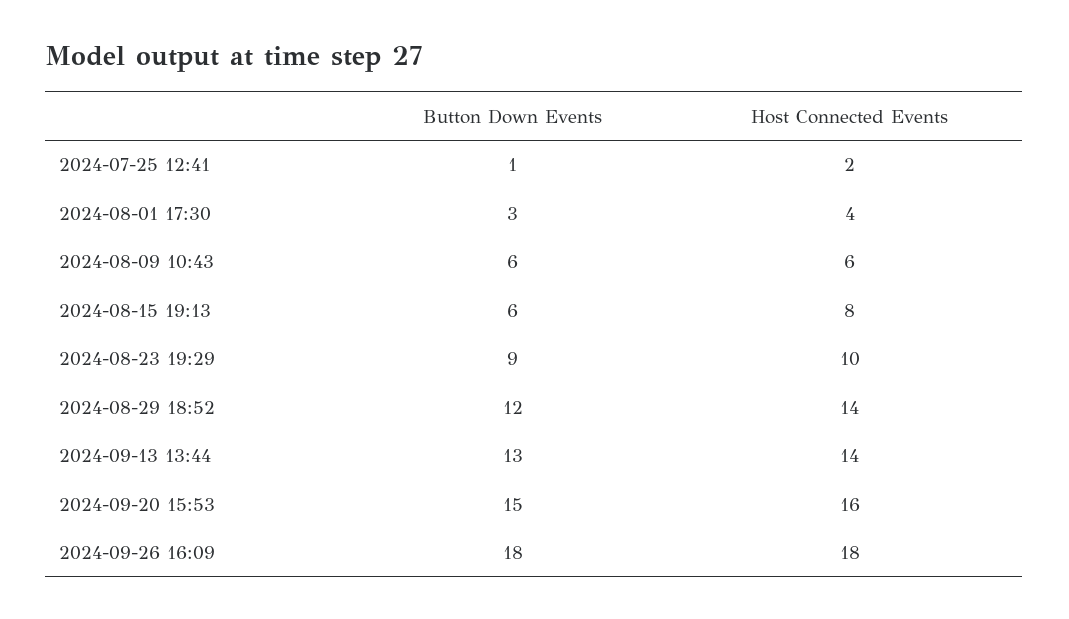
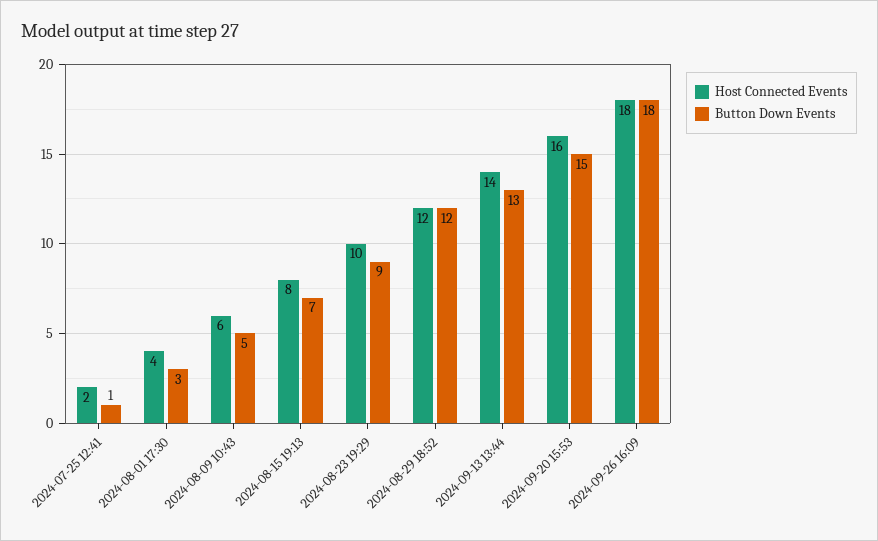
Button Down Events, 2024-08-09 10:43: 6 -> 5
Button Down Events, 2024-08-15 19:13: 6 -> 7
Host Connected Events, 2024-08-29 18:52: 14 -> 12

